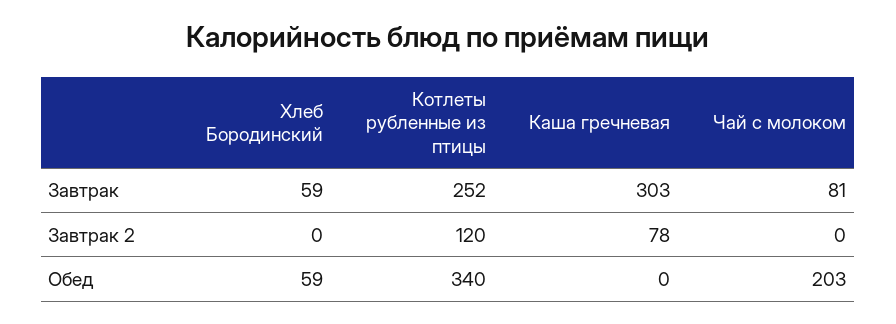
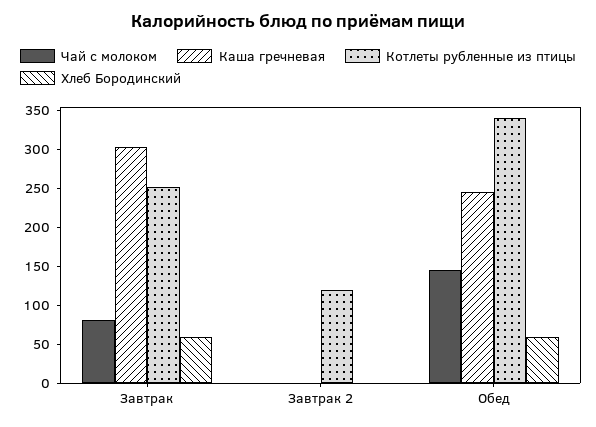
Каша гречневая, Завтрак 2: 78 -> 0
Каша гречневая, Обед: 0 -> 250
Чай с молоком, Обед: 203 -> 150

